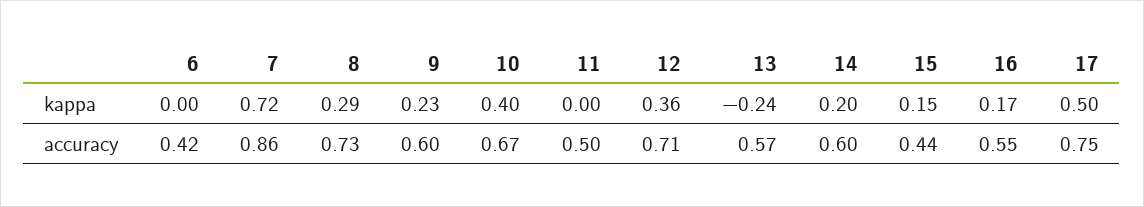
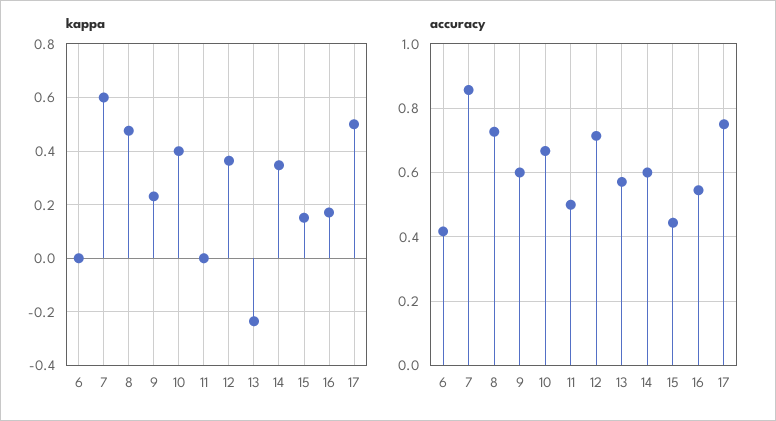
kappa, 7: 0.72 -> 0.6
kappa, 8: 0.29 -> 0.475
kappa, 14: 0.2 -> 0.35

